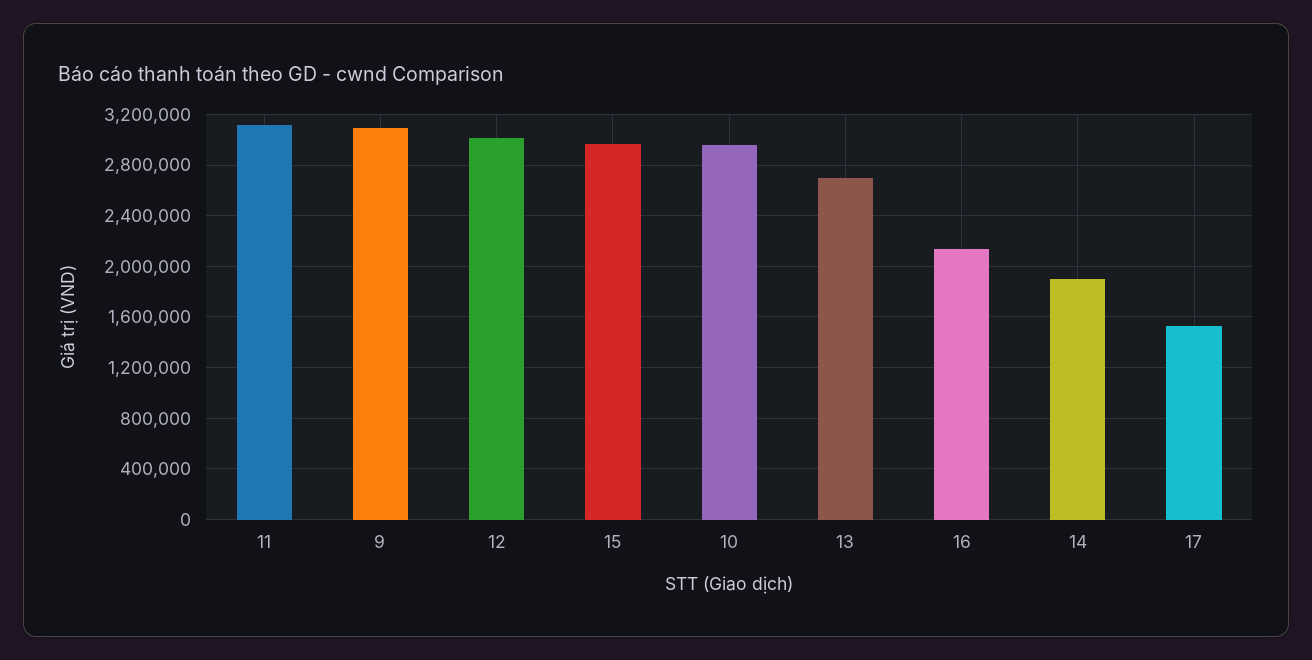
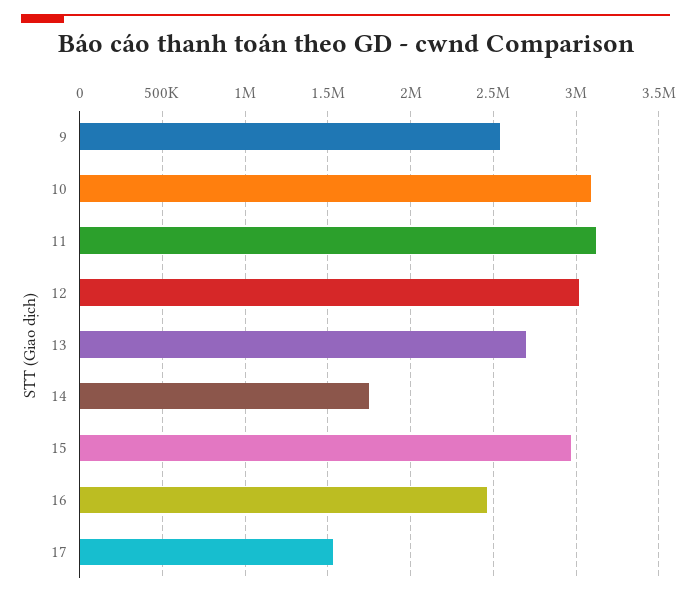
9: 3100000 -> 2550000
10: 2950000 -> 3100000
16: 2150000 -> 2450000
14: 1900000 -> 1750000

